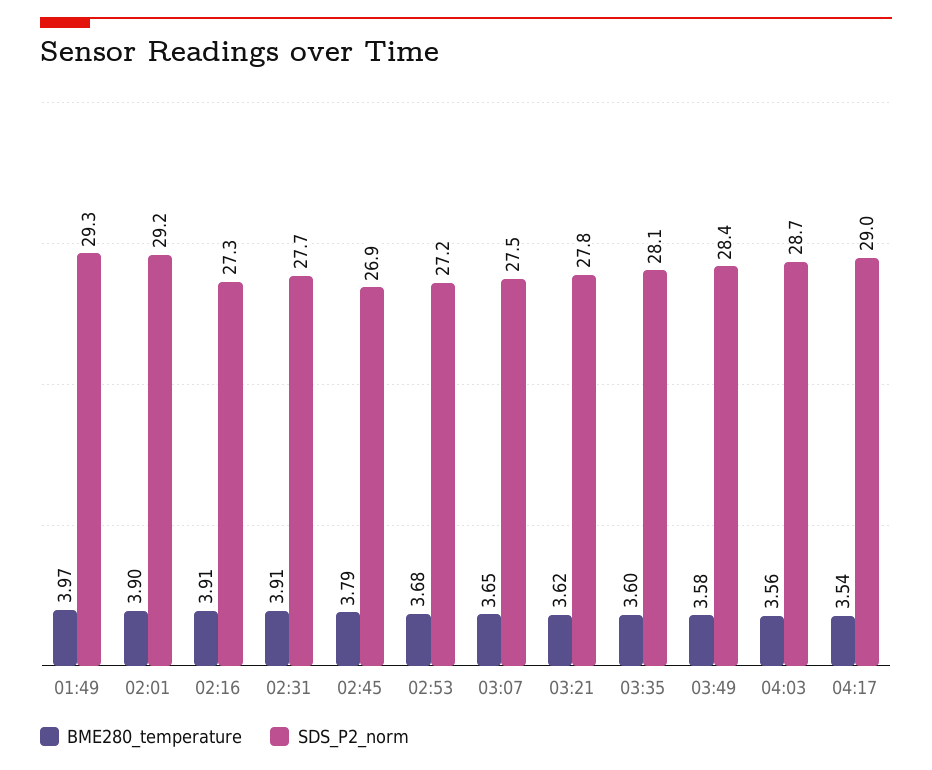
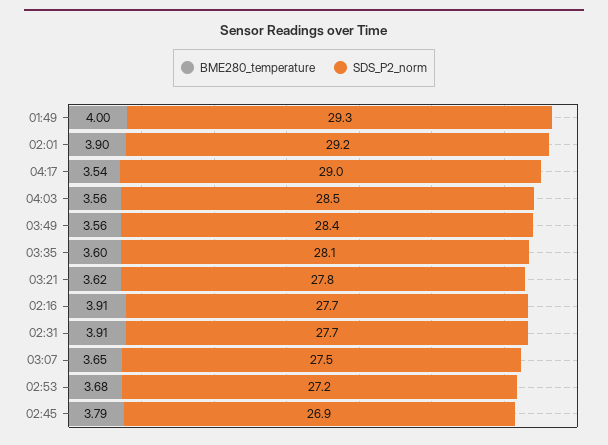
BME280_temperature, 01:49: 3.97 -> 4
SDS_P2_norm, 02:16: 27.3 -> 27.7
BME280_temperature, 03:49: 3.58 -> 3.56
SDS_P2_norm, 04:03: 28.7 -> 28.5

